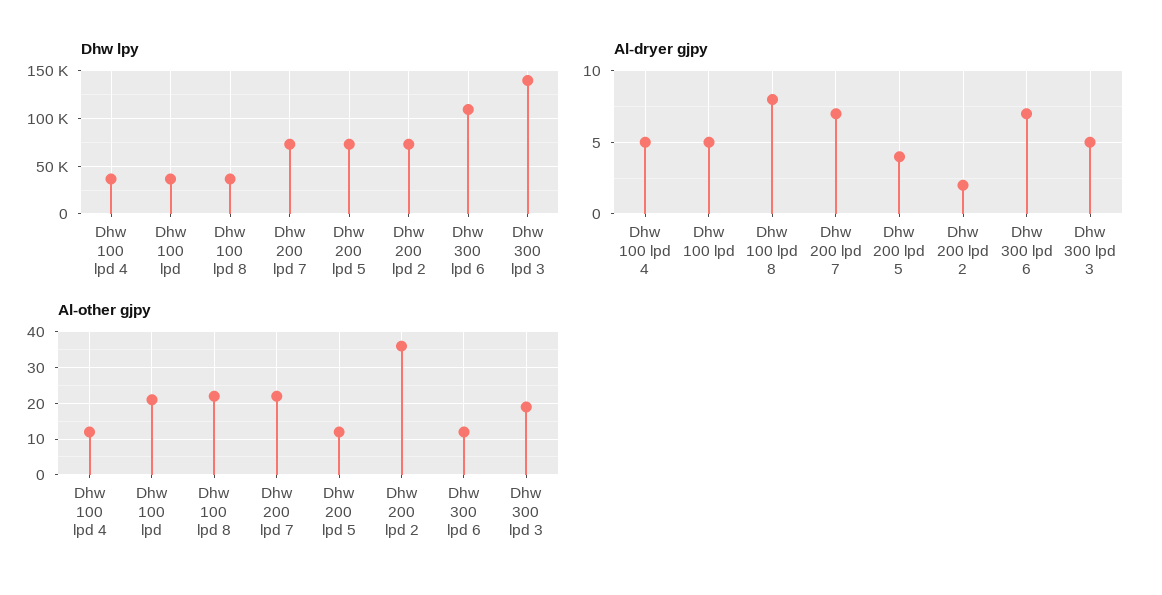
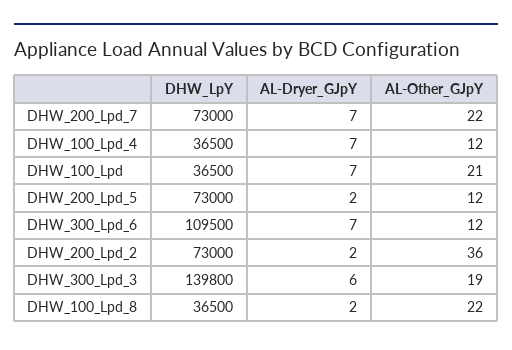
Al-dryer gjpy, Dhw 100 lpd 4: 5 -> 7
Al-dryer gjpy, Dhw 100 lpd: 5 -> 7
Al-dryer gjpy, Dhw 100 lpd 8: 8 -> 2
Al-dryer gjpy, Dhw 200 lpd 5: 4 -> 2
Al-dryer gjpy, Dhw 300 lpd 3: 5 -> 6

